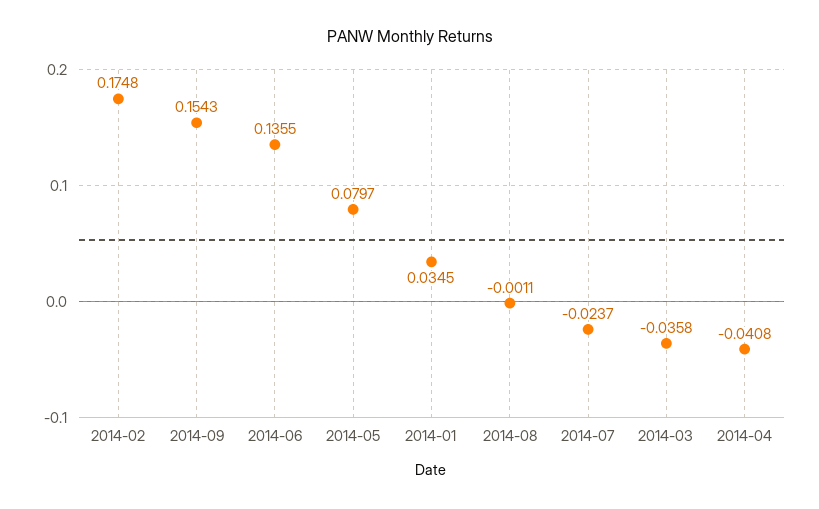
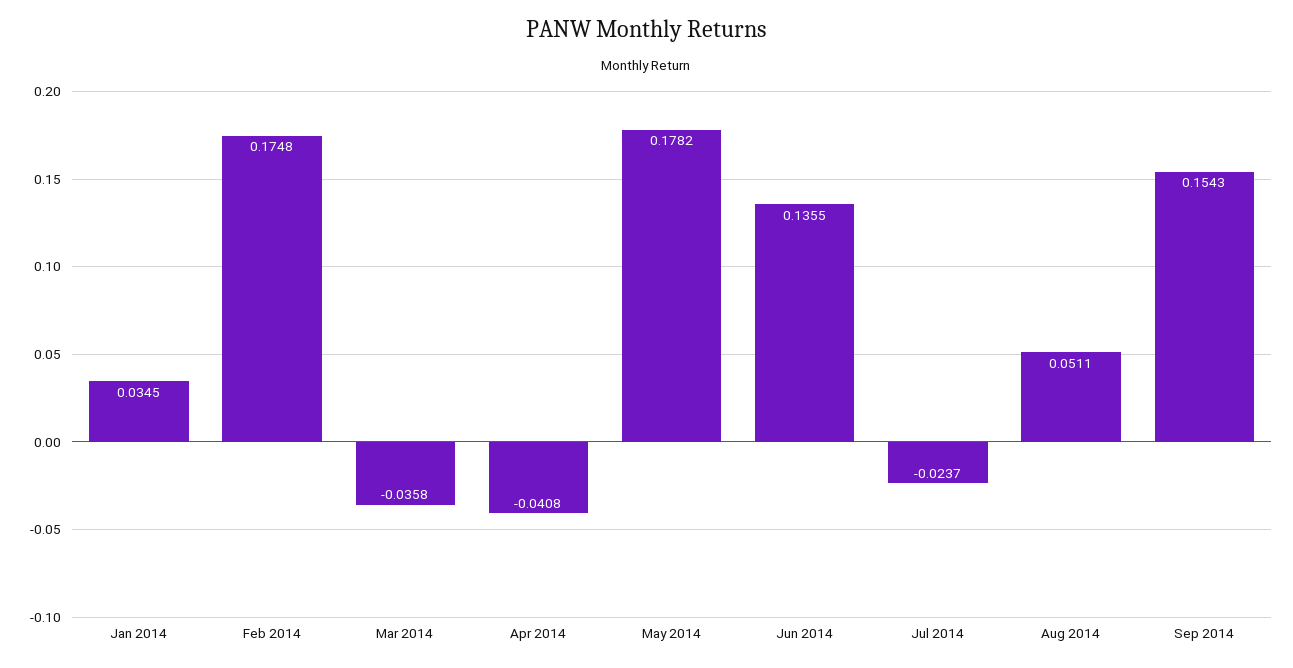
2014-05: 0.0797 -> 0.1782
2014-08: -0.0011 -> 0.0511

